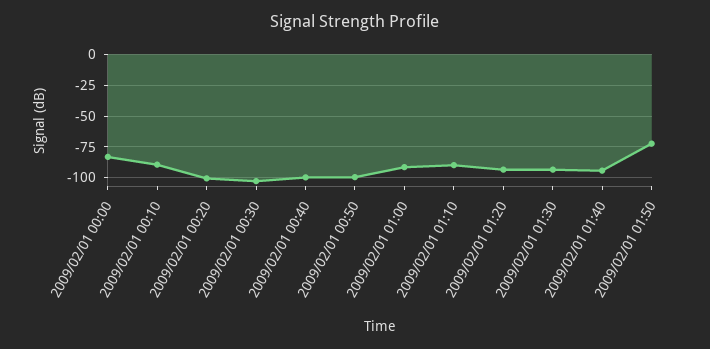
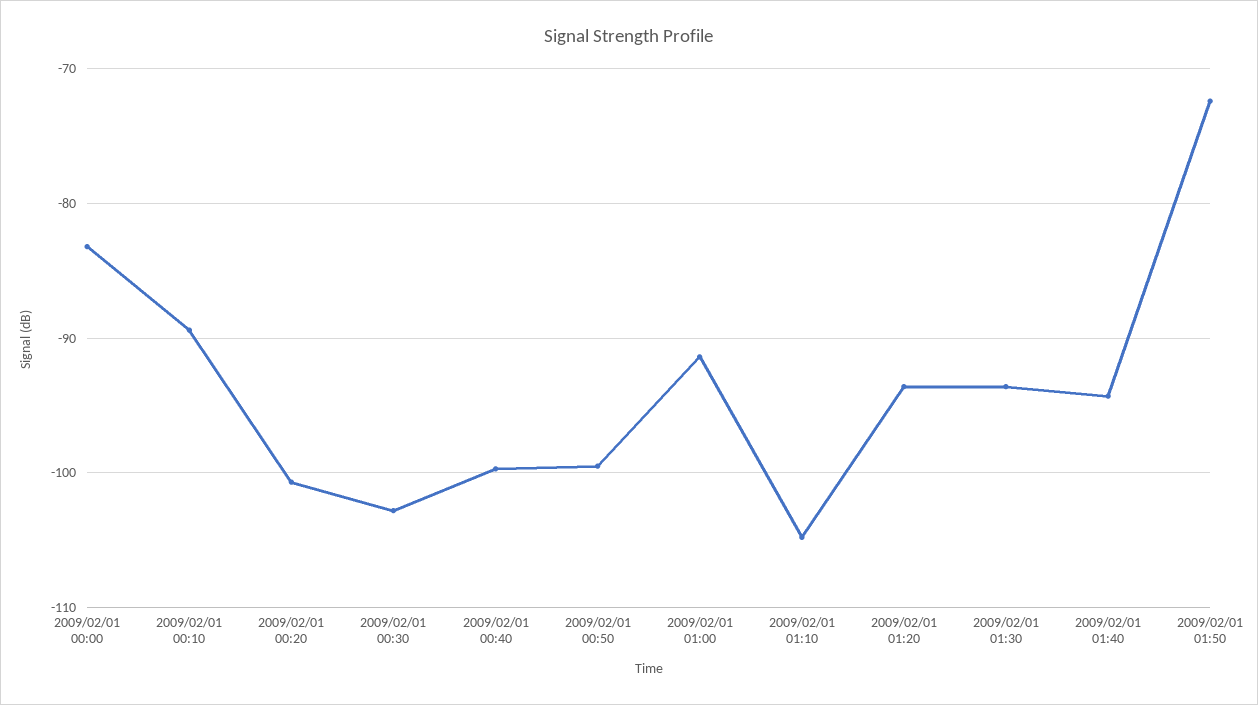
2009/02/01 01:10: -90 -> -105

